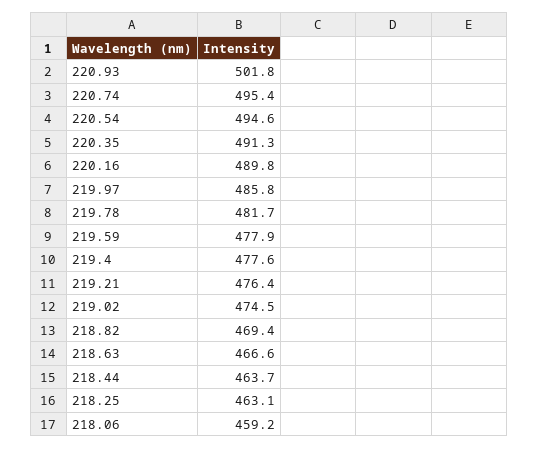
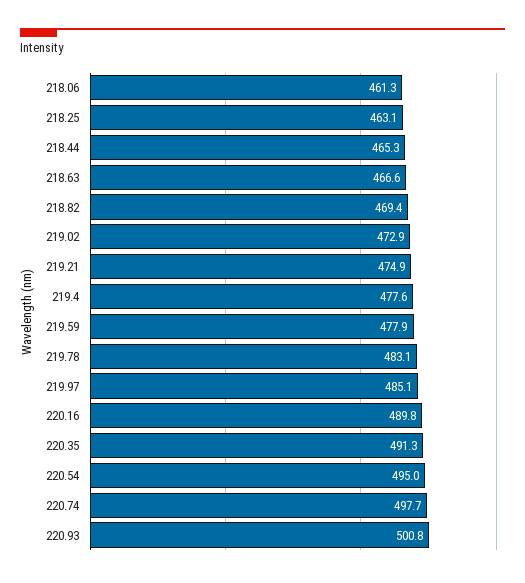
220.93: 501.8 -> 500.8
220.74: 495.4 -> 497.7
220.54: 494.6 -> 495
219.97: 485.8 -> 485.1
219.78: 481.7 -> 483.1
219.21: 476.4 -> 474.9
219.02: 474.5 -> 472.9
218.44: 463.7 -> 465.3
218.06: 459.2 -> 461.3

